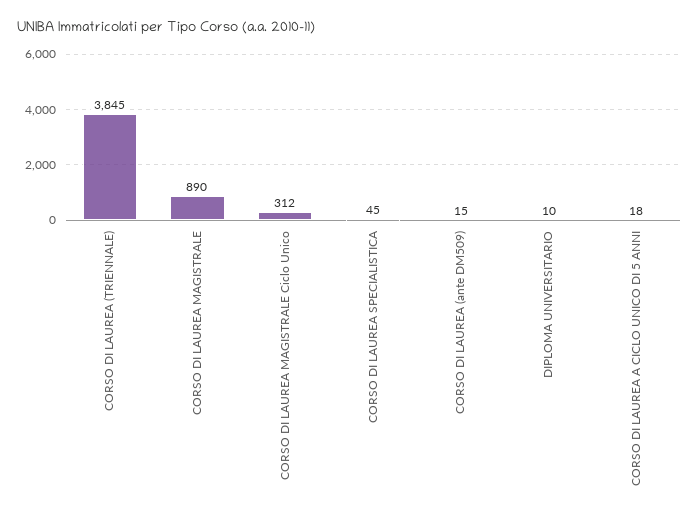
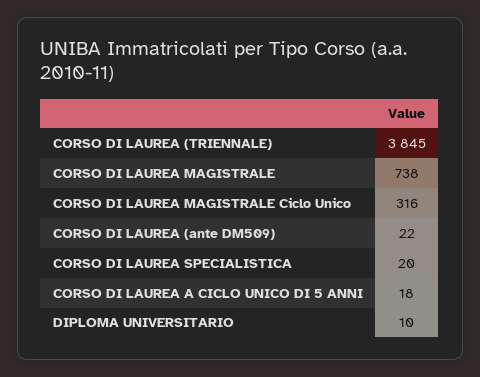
CORSO DI LAUREA MAGISTRALE: 890 -> 738
CORSO DI LAUREA MAGISTRALE Ciclo Unico: 312 -> 316
CORSO DI LAUREA SPECIALISTICA: 45 -> 20
CORSO DI LAUREA (ante DM509): 15 -> 22

